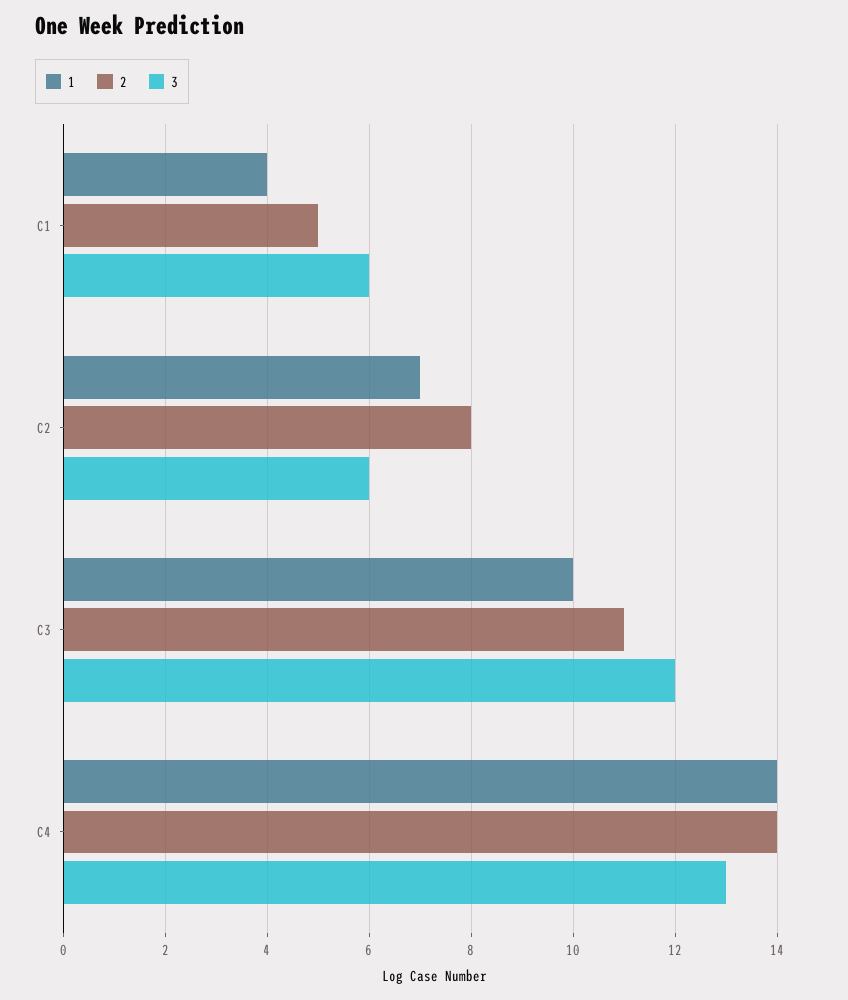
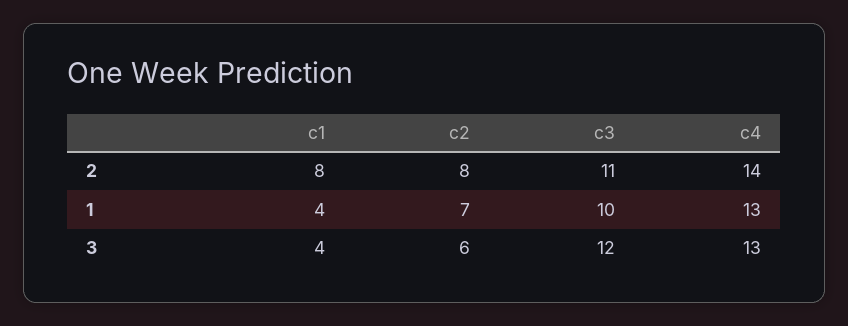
2, C1: 5 -> 8
3, C1: 6 -> 4
1, C4: 14 -> 13

